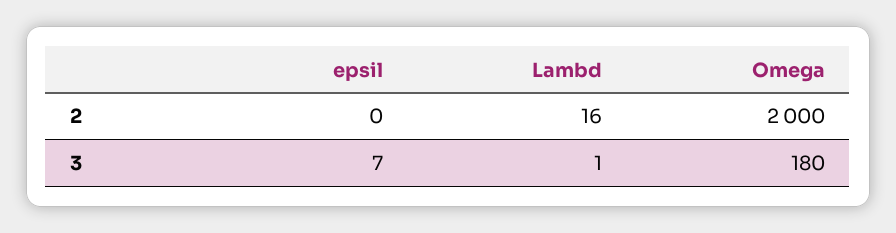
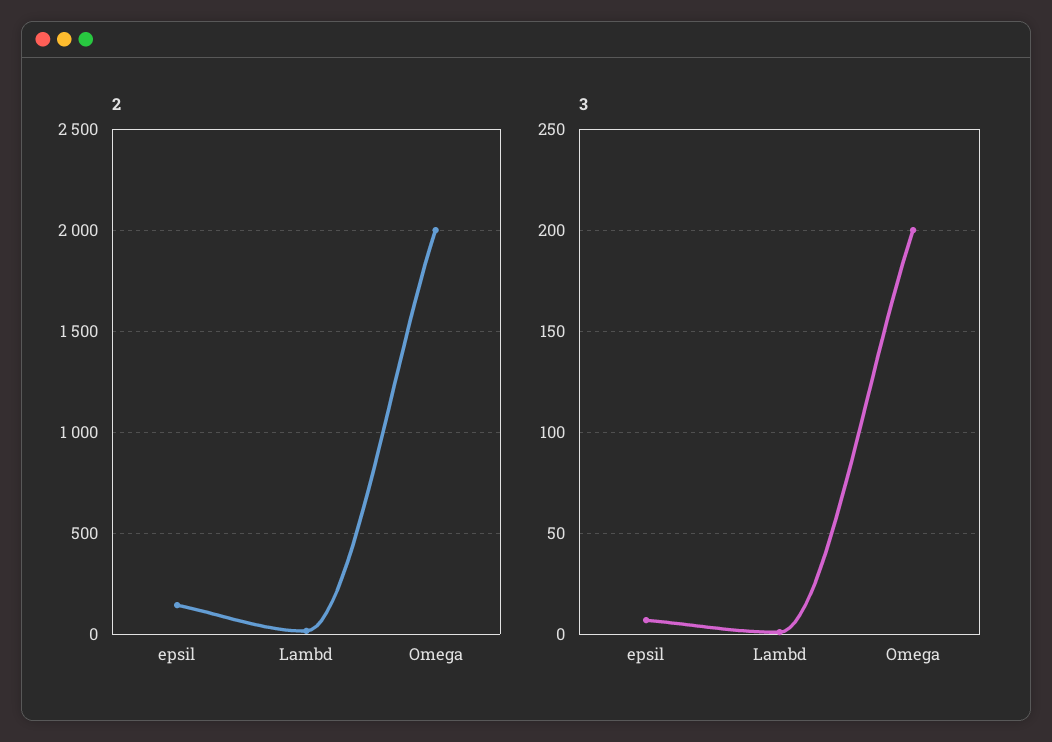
2, epsil: 0 -> 150
3, Omega: 180 -> 200

